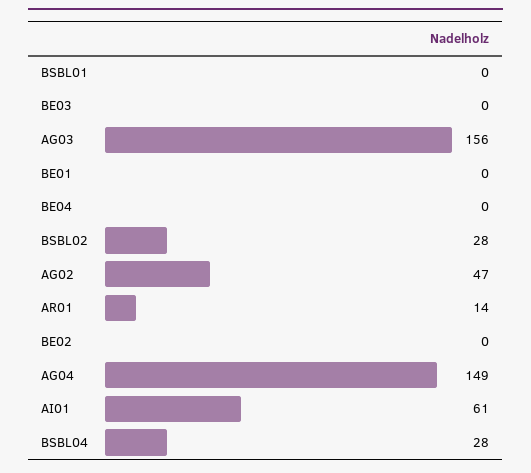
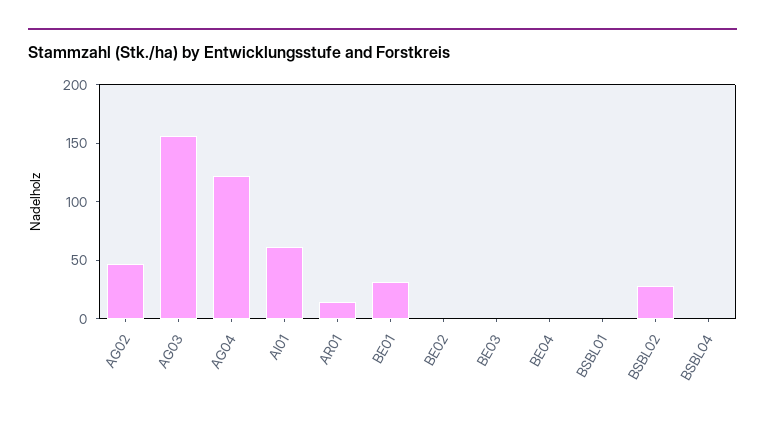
BE01: 0 -> 30
AG04: 149 -> 120
BSBL04: 28 -> 0

